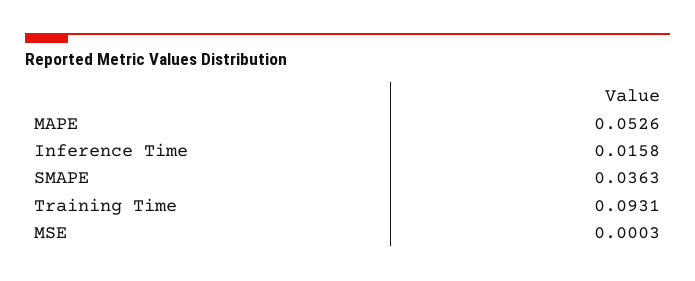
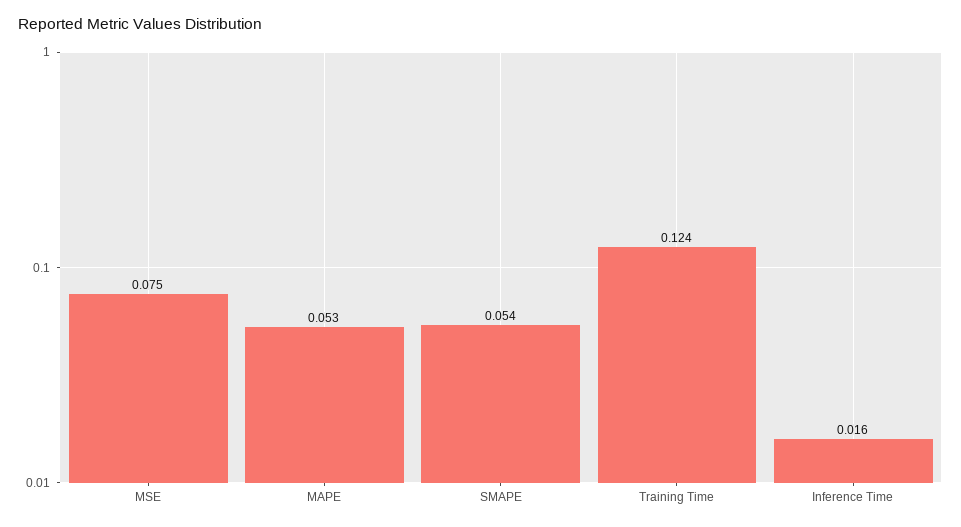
SMAPE: 0.0363 -> 0.054
Training Time: 0.0931 -> 0.124
MSE: 0.0003 -> 0.075

